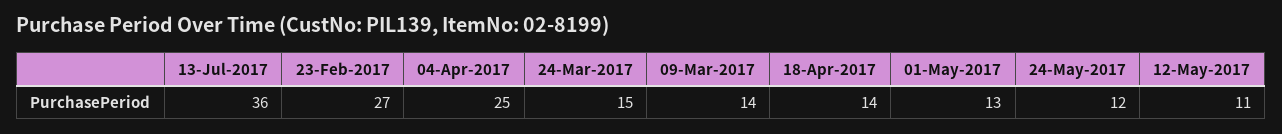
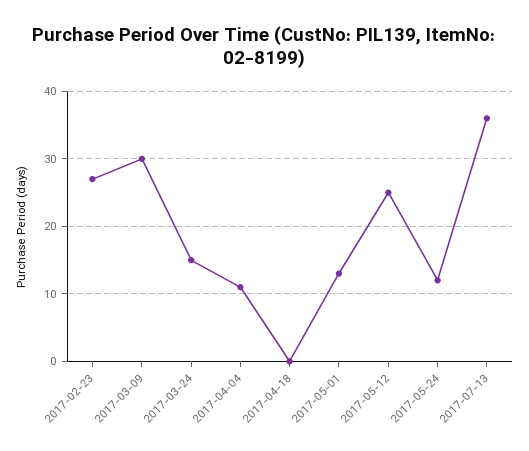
04-Apr-2017: 25 -> 11
09-Mar-2017: 14 -> 30
18-Apr-2017: 14 -> 0
12-May-2017: 11 -> 25

